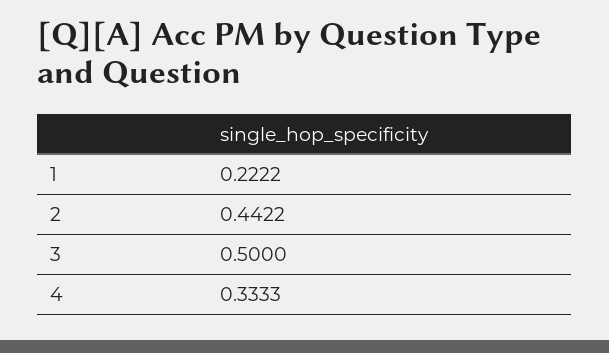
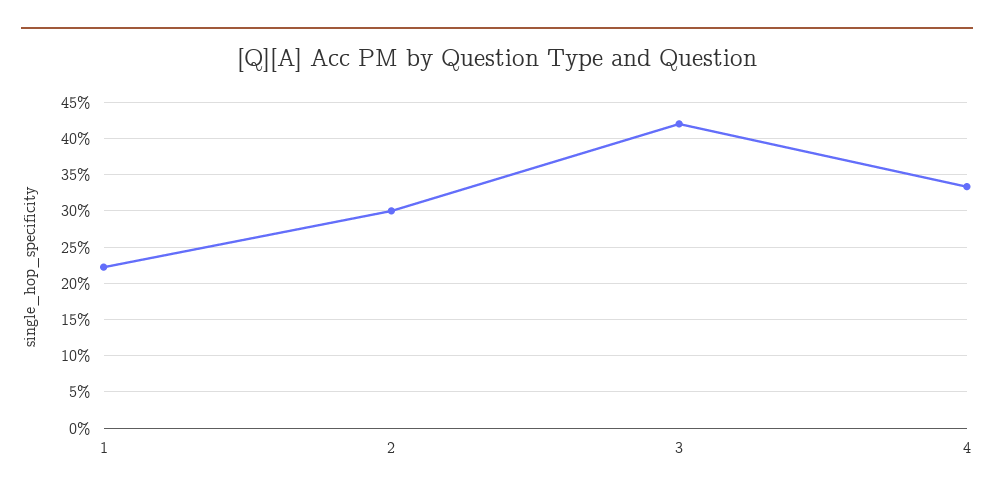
2: 0.4422 -> 0.3
3: 0.5 -> 0.42

